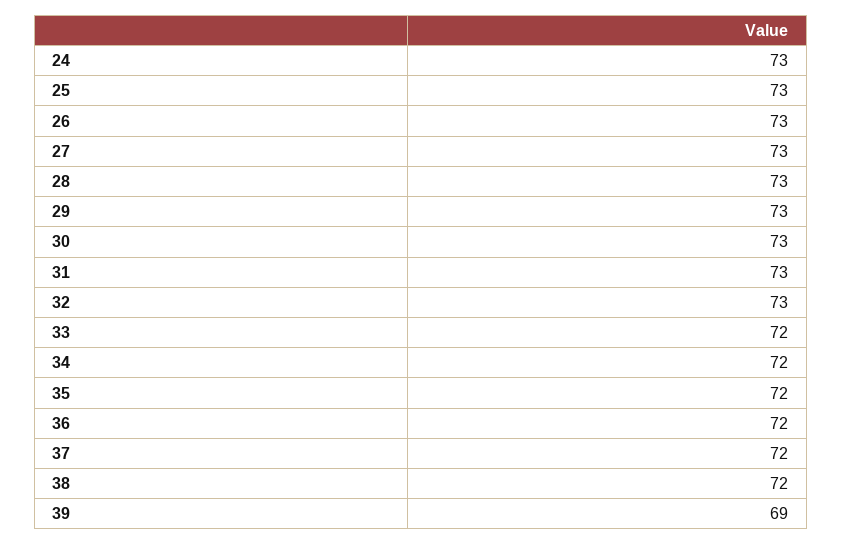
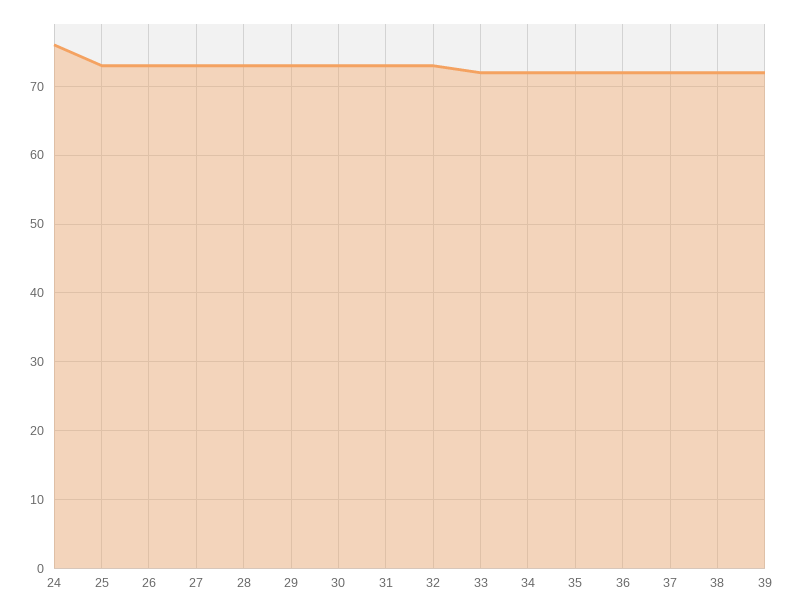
24: 73 -> 76
39: 69 -> 72

